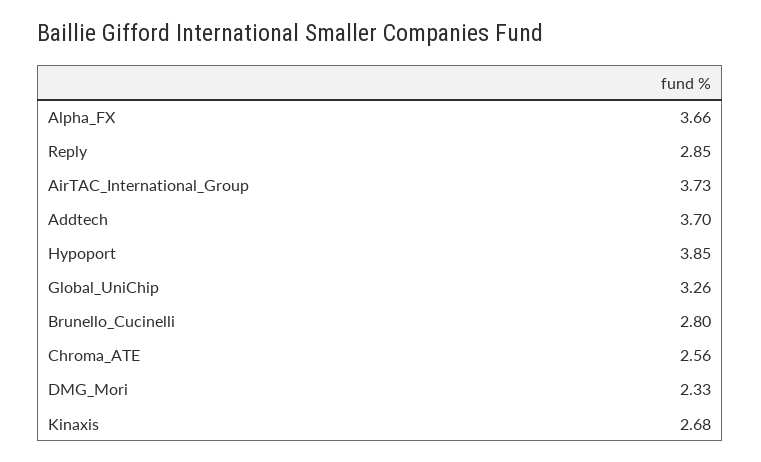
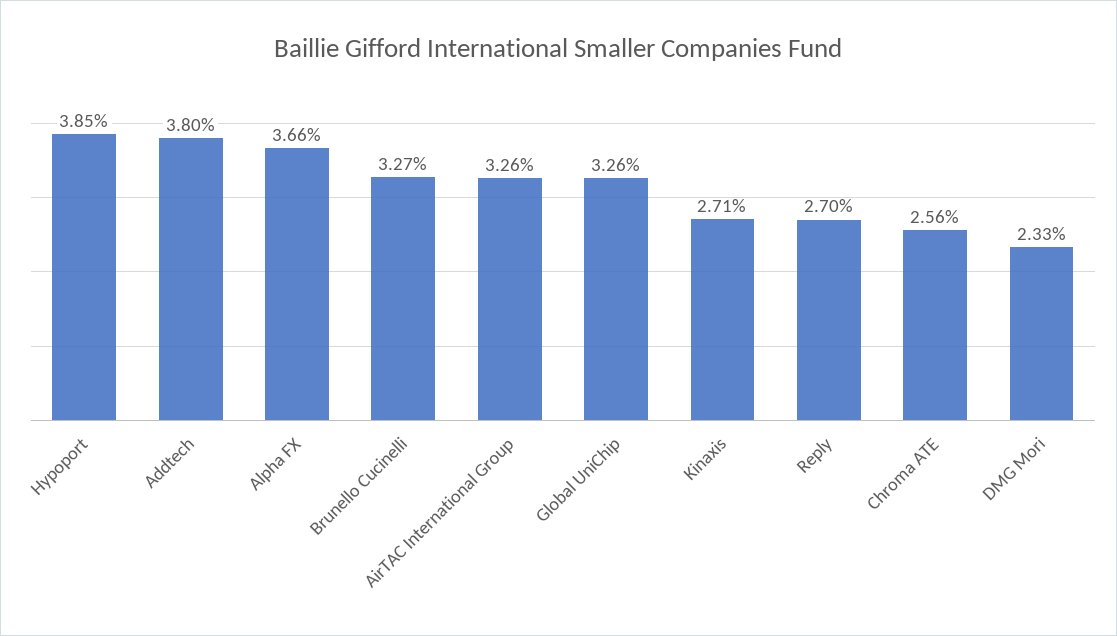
Reply: 2.85 -> 2.7
AirTAC_International_Group: 3.73 -> 3.26
Addtech: 3.7 -> 3.8
Brunello_Cucinelli: 2.8 -> 3.27
Kinaxis: 2.68 -> 2.71

